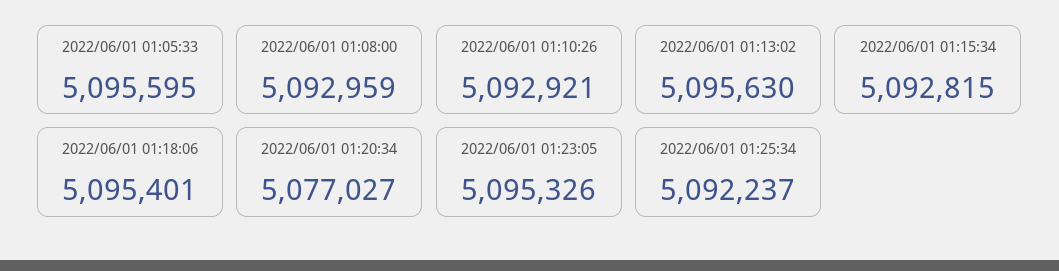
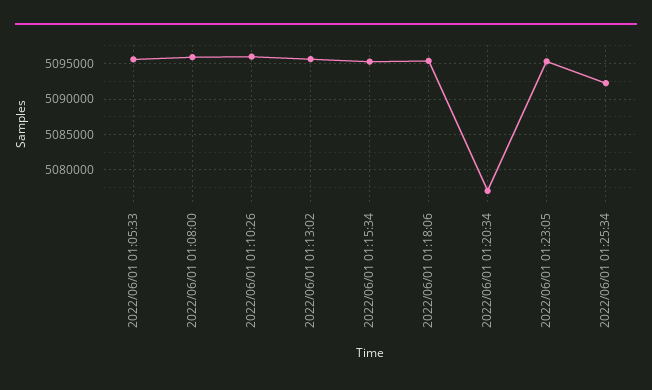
2022/06/01 01:08:00: 5092959 -> 5096000
2022/06/01 01:10:26: 5092921 -> 5096000
2022/06/01 01:15:34: 5092815 -> 5095000

